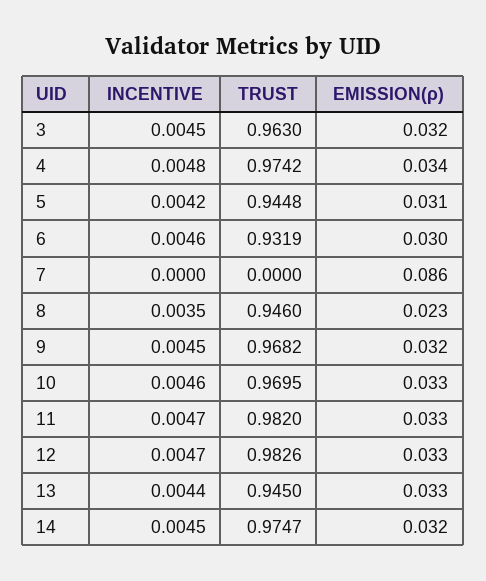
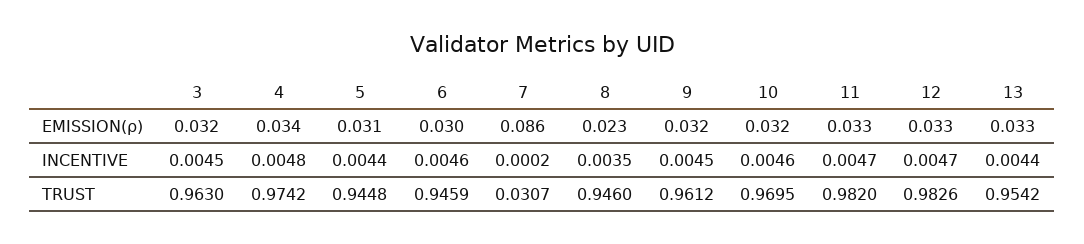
INCENTIVE, 5: 0.0042 -> 0.0044
TRUST, 6: 0.9319 -> 0.9459
INCENTIVE, 7: 0 -> 0.0002
TRUST, 7: 0 -> 0.0307
TRUST, 9: 0.9682 -> 0.9612
EMISSION(ρ), 10: 0.033 -> 0.032
TRUST, 13: 0.945 -> 0.9542
INCENTIVE, 14: 0.0045 -> none
TRUST, 14: 0.9747 -> none
EMISSION(ρ), 14: 0.032 -> none

